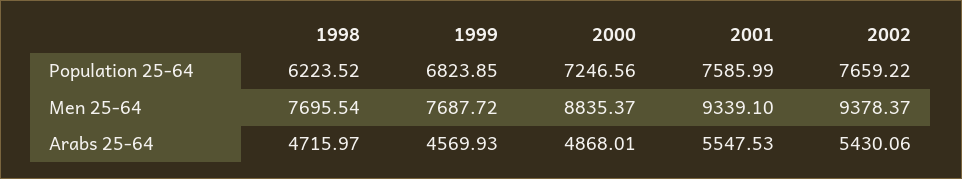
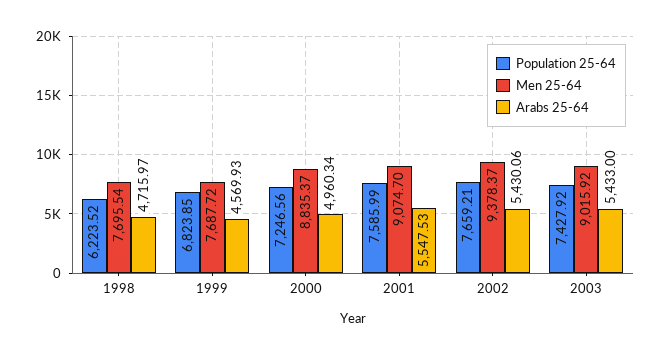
Population 25-64, 2002: 7659.22 -> 7659.21
Men 25-64, 2001: 9339.1 -> 9074.7
Arabs 25-64, 2000: 4868.01 -> 4960.34
Population 25-64, 2003: none -> 7427.92
Men 25-64, 2003: none -> 9015.92
Arabs 25-64, 2003: none -> 5433

